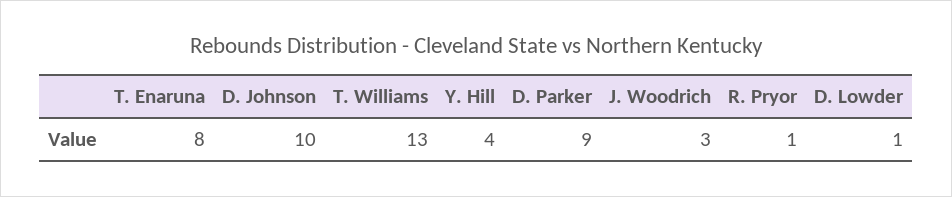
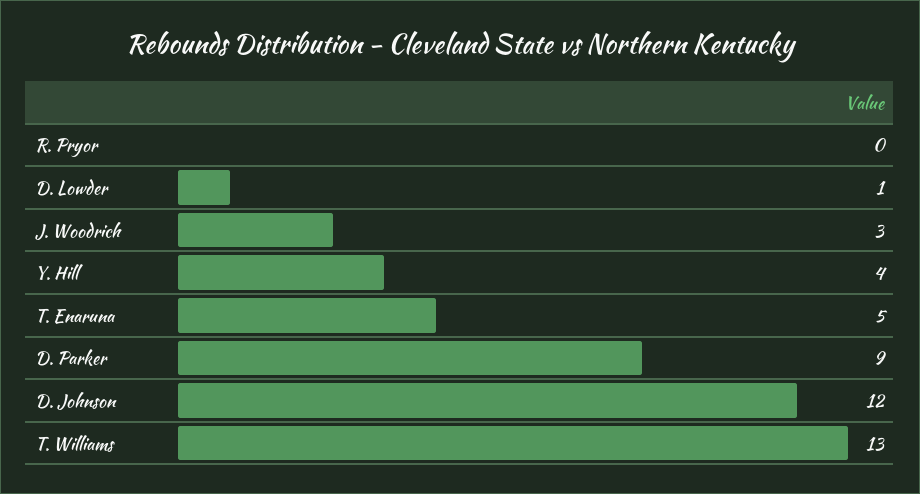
T. Enaruna: 8 -> 5
D. Johnson: 10 -> 12
R. Pryor: 1 -> 0

